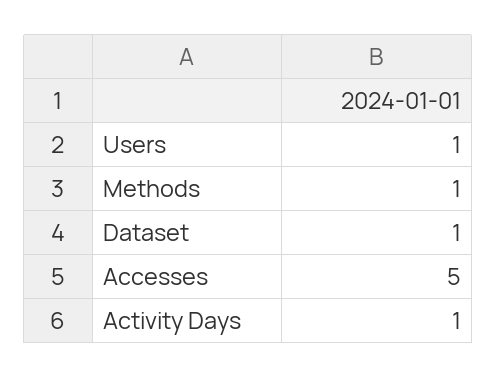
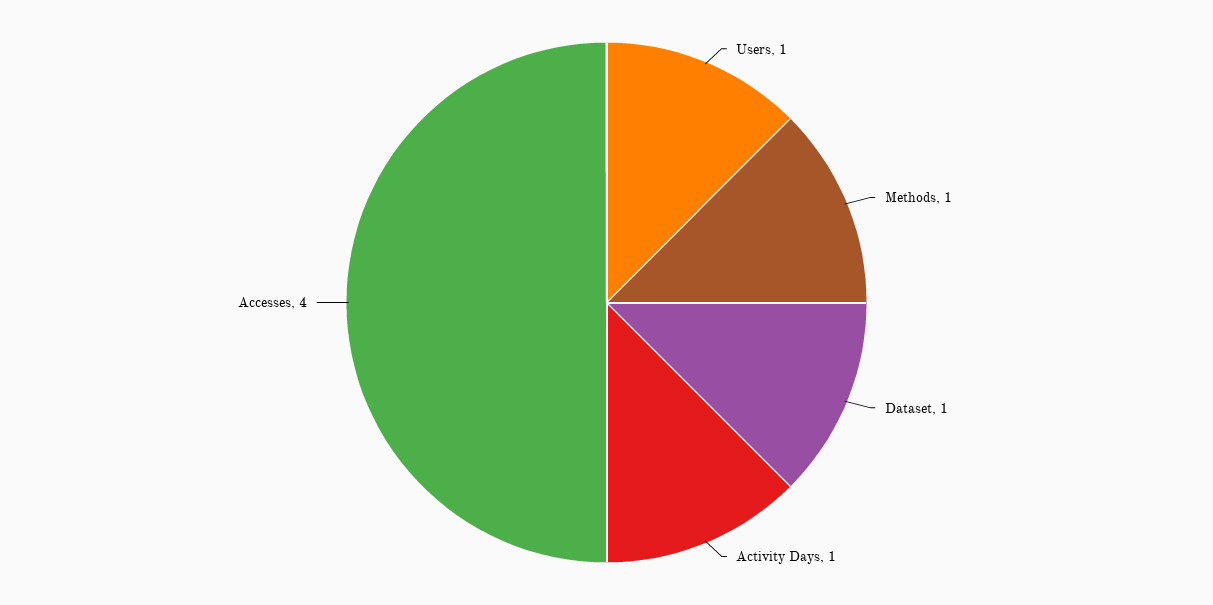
Accesses: 5 -> 4

